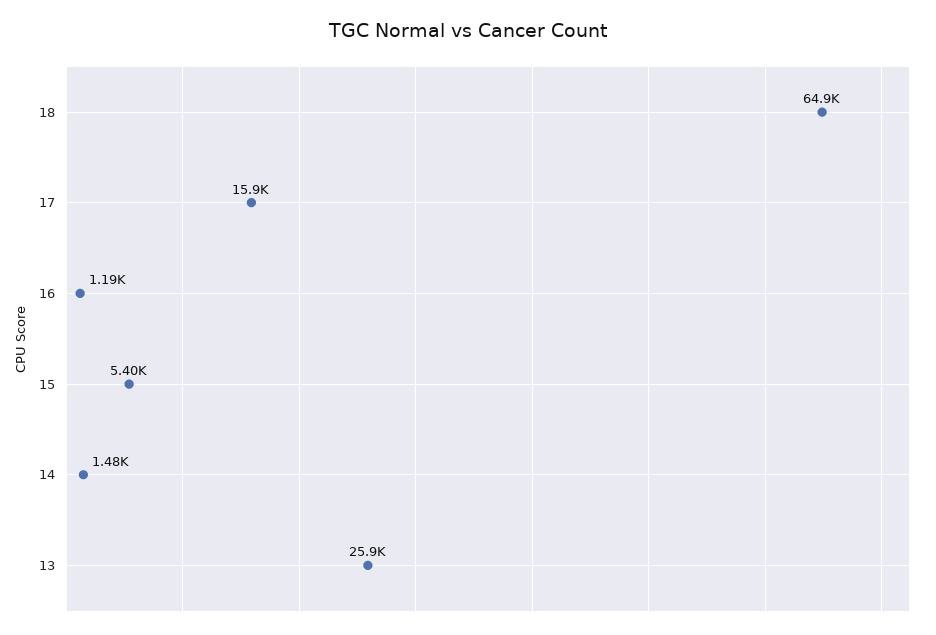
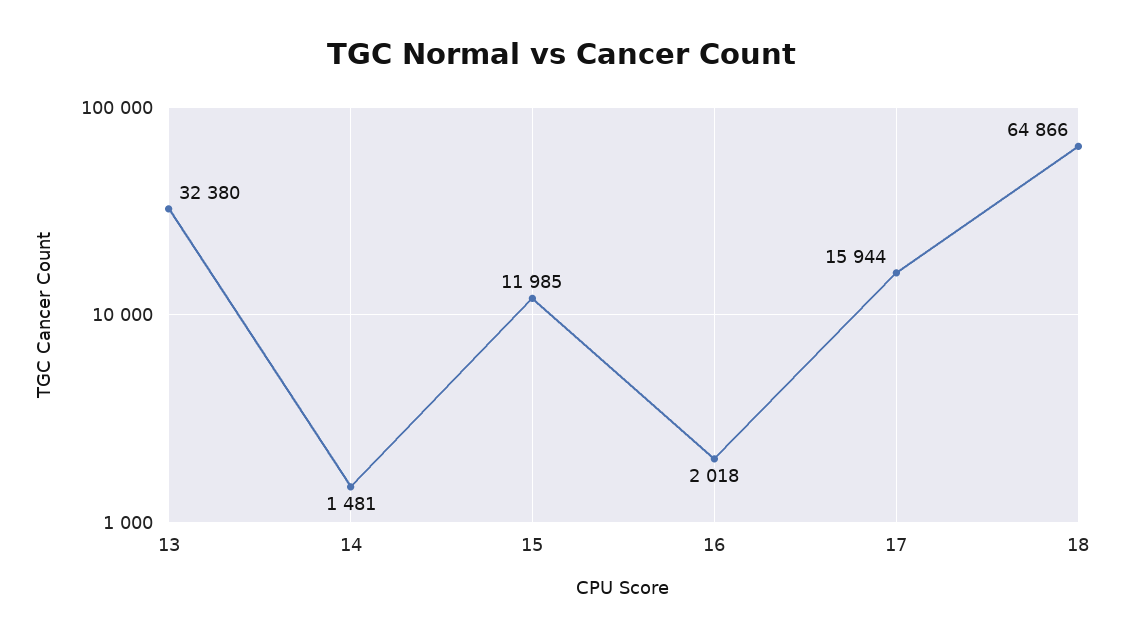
16: 1190 -> 2018
15: 5400 -> 11985
13: 25900 -> 32380

